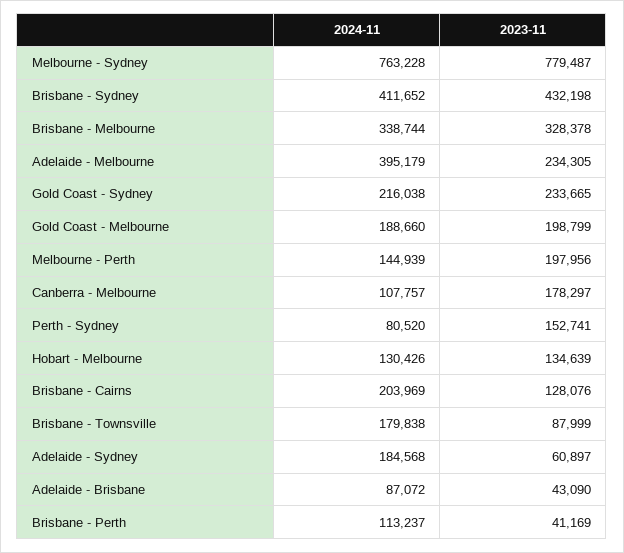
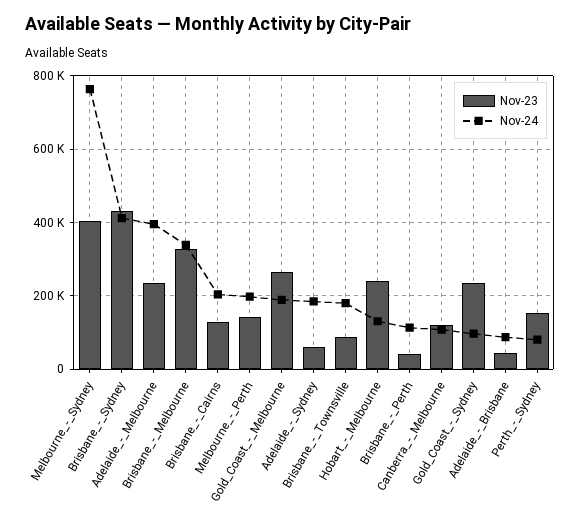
2023-11, Melbourne - Sydney: 779487 -> 400000
2024-11, Gold Coast - Sydney: 216038 -> 100000
2023-11, Gold Coast - Melbourne: 198799 -> 260000
2024-11, Melbourne - Perth: 144939 -> 200000
2023-11, Melbourne - Perth: 197956 -> 140000
2023-11, Canberra - Melbourne: 178297 -> 120000
2023-11, Hobart - Melbourne: 134639 -> 240000

